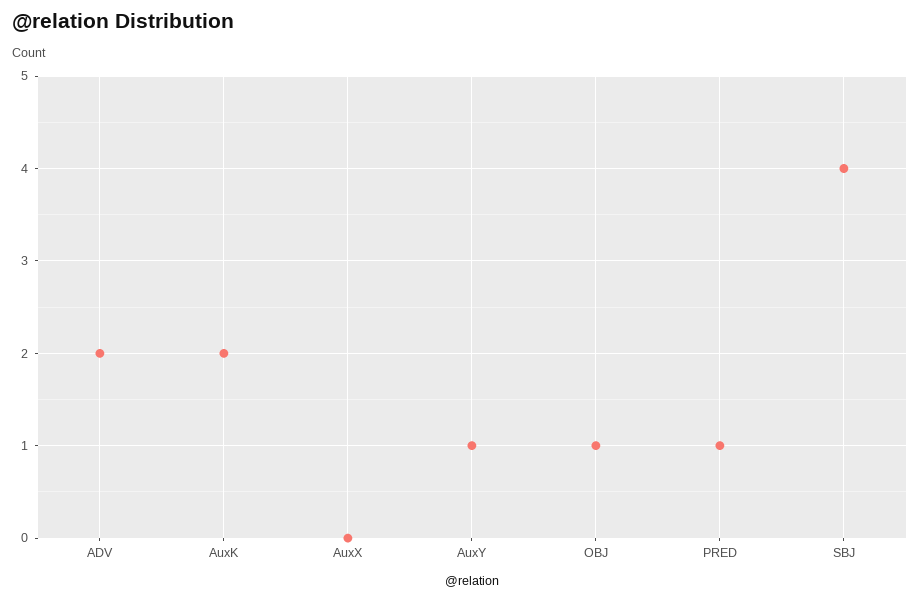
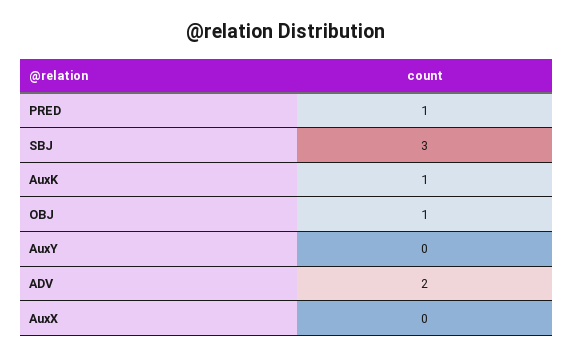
AuxK: 2 -> 1
AuxY: 1 -> 0
SBJ: 4 -> 3

